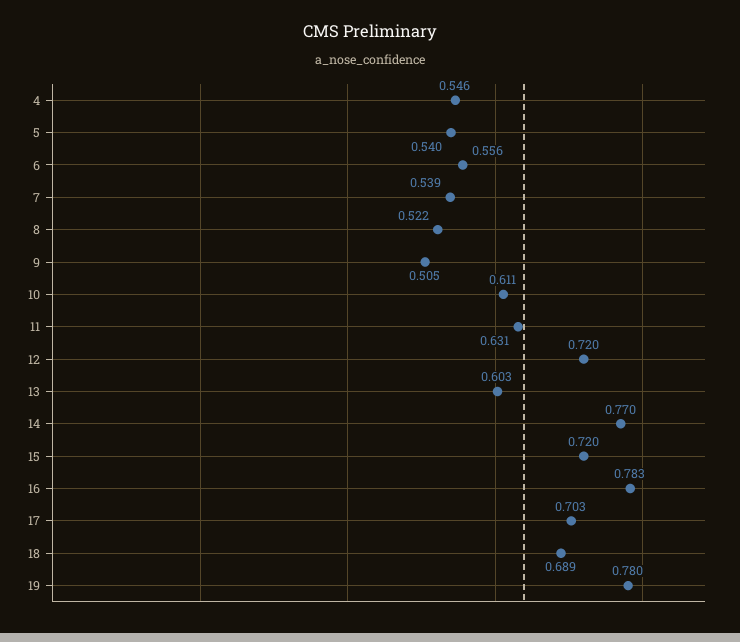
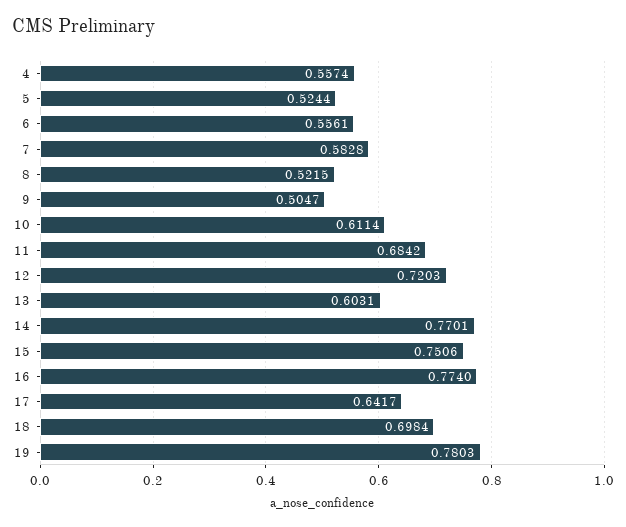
4: 0.546 -> 0.5574
5: 0.54 -> 0.5244
7: 0.539 -> 0.5828
11: 0.631 -> 0.6842
15: 0.72 -> 0.7506
16: 0.783 -> 0.774
17: 0.703 -> 0.6417
18: 0.689 -> 0.6984

